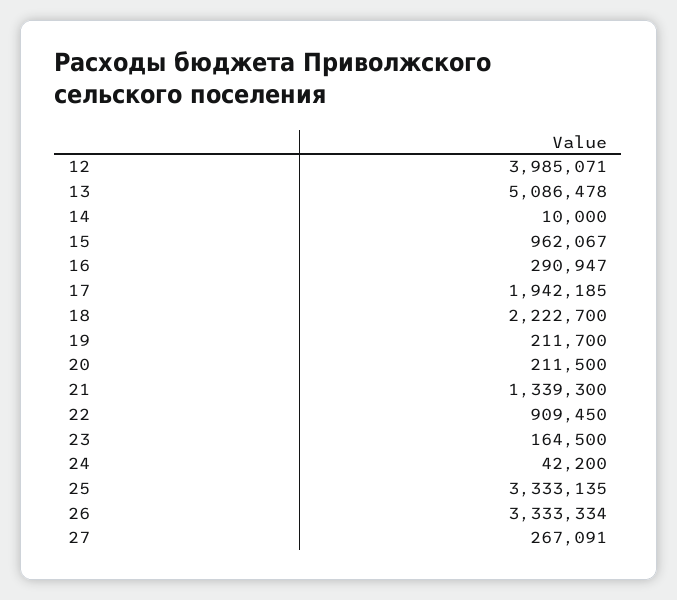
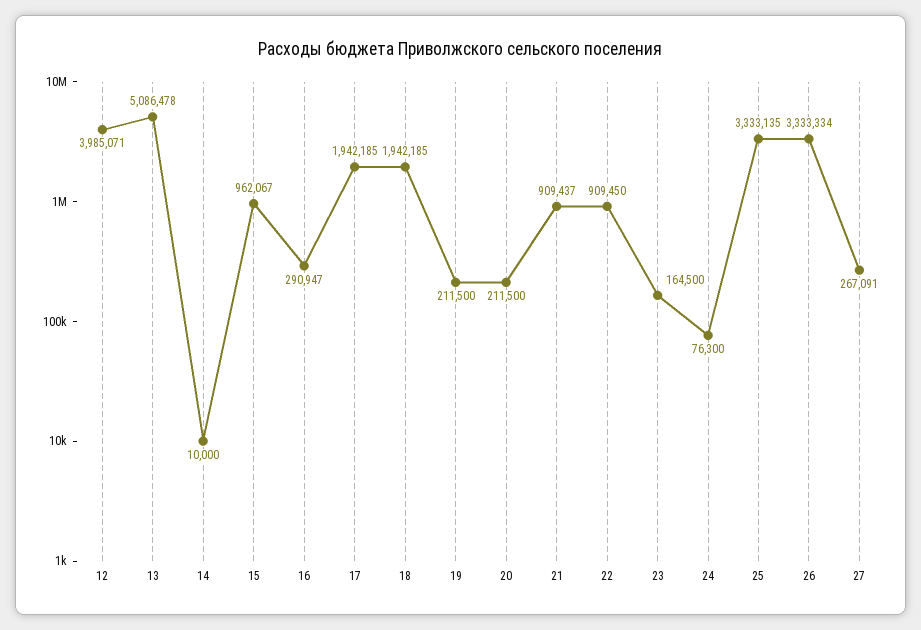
18: 2222700 -> 1942185
19: 211700 -> 211500
21: 1339300 -> 909437
24: 42200 -> 76300

